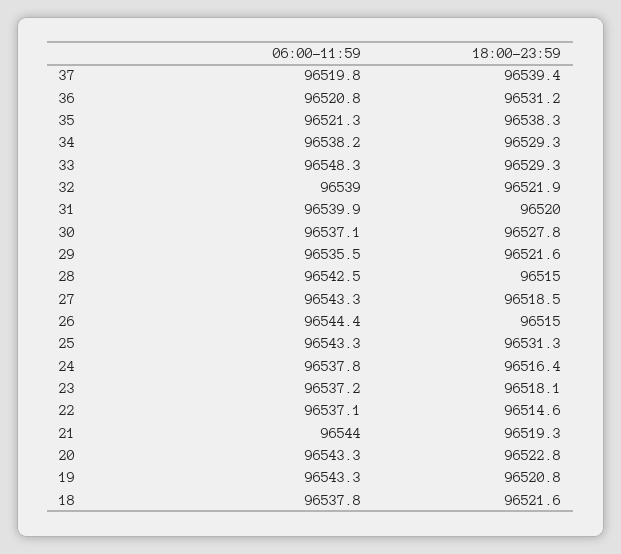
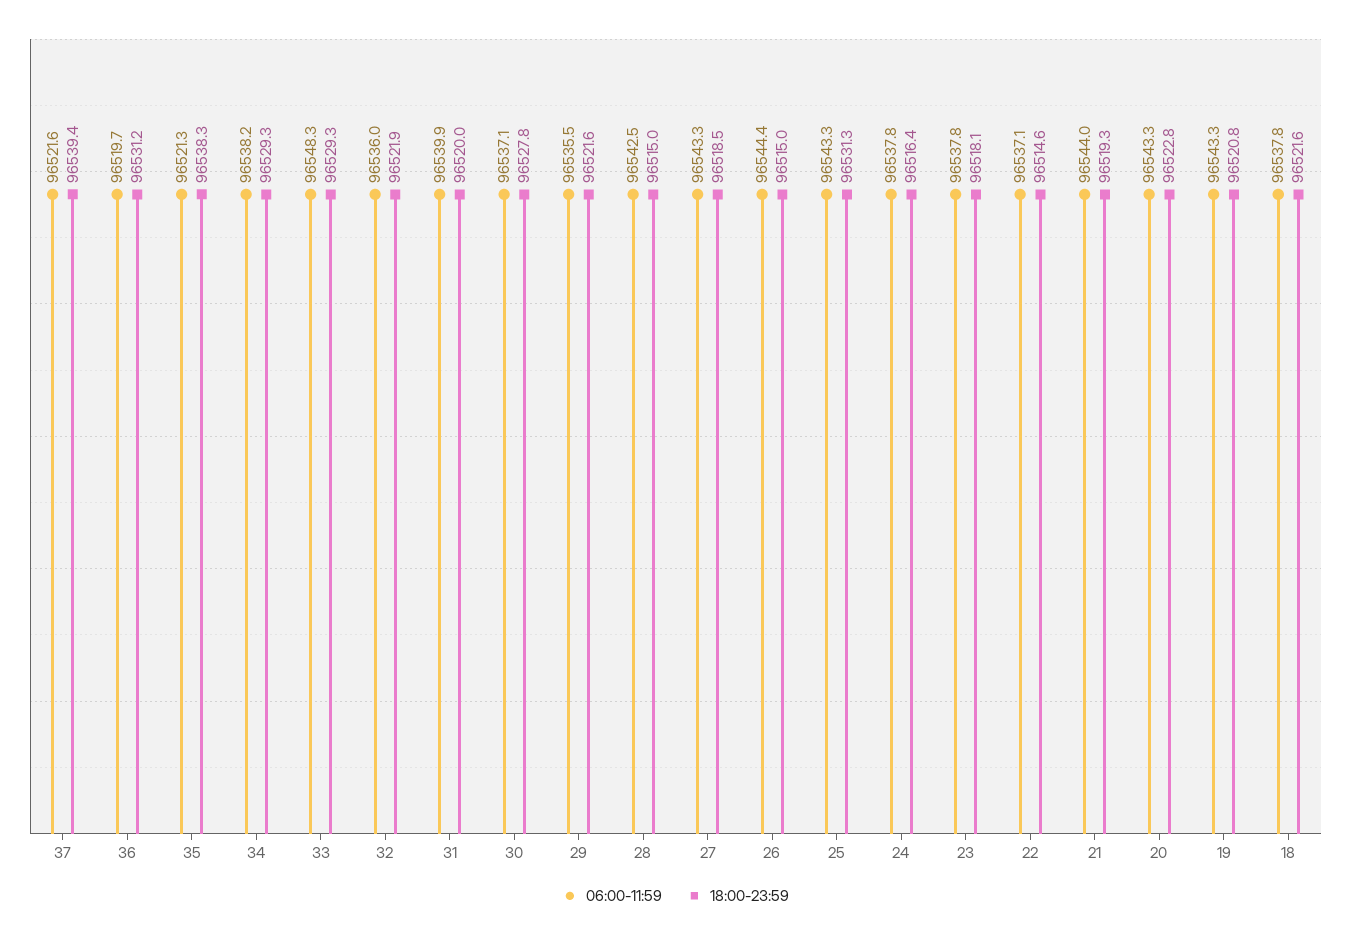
06:00-11:59, 37: 96519.8 -> 96521.6
06:00-11:59, 36: 96520.8 -> 96519.7
06:00-11:59, 32: 96539 -> 96536
06:00-11:59, 23: 96537.2 -> 96537.8

